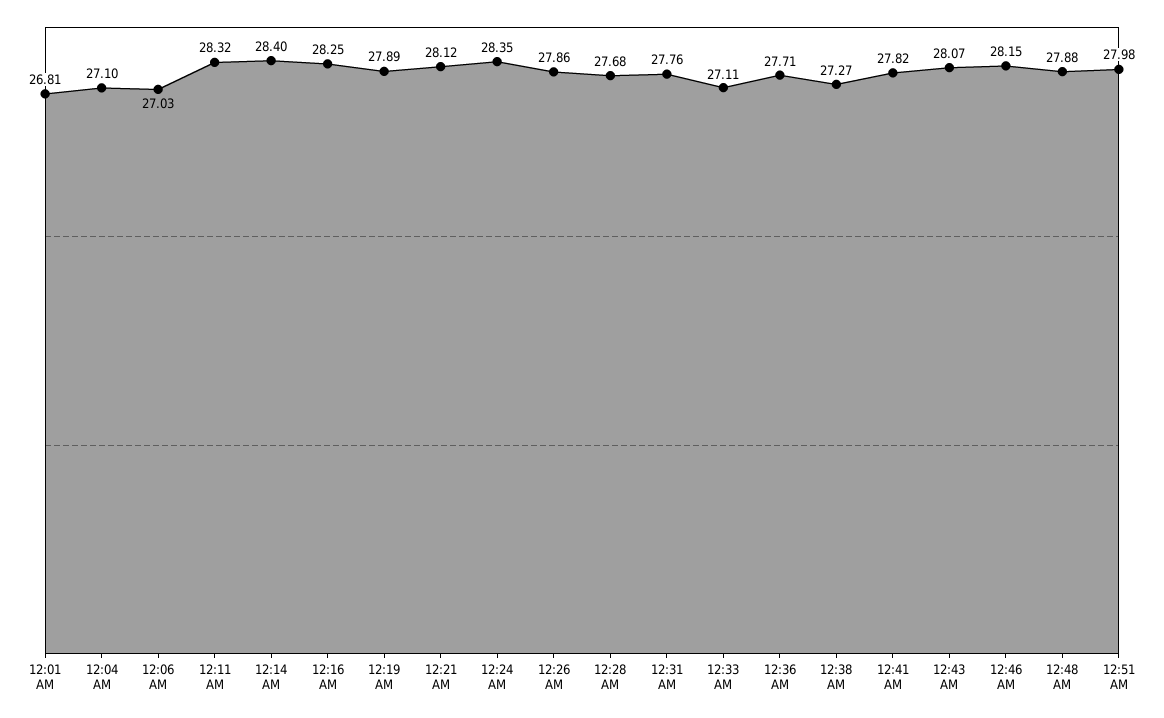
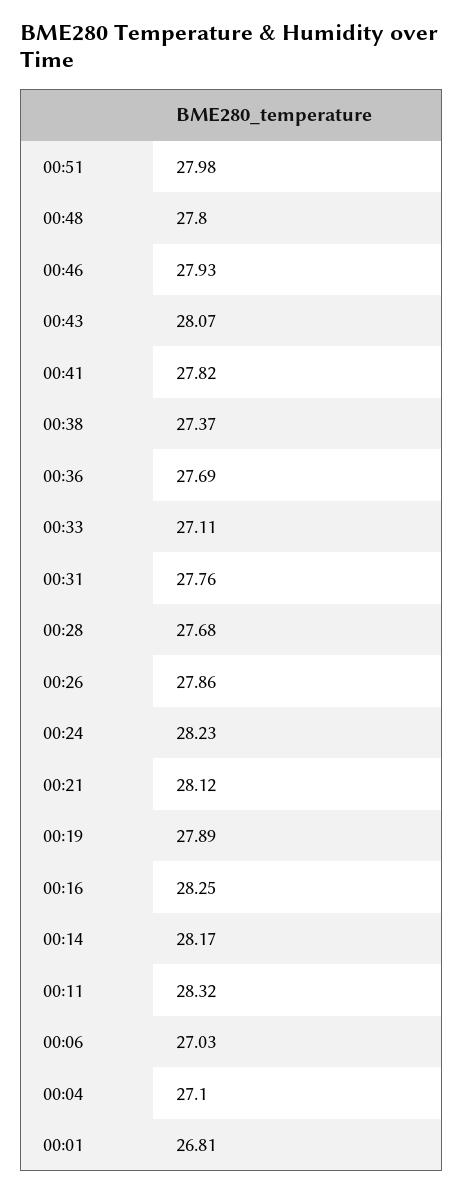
12:14 AM: 28.4 -> 28.17
12:24 AM: 28.35 -> 28.23
12:36 AM: 27.71 -> 27.69
12:38 AM: 27.27 -> 27.37
12:46 AM: 28.15 -> 27.93
12:48 AM: 27.88 -> 27.8

